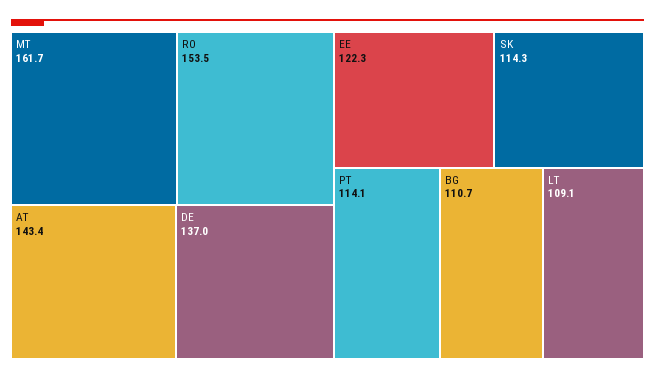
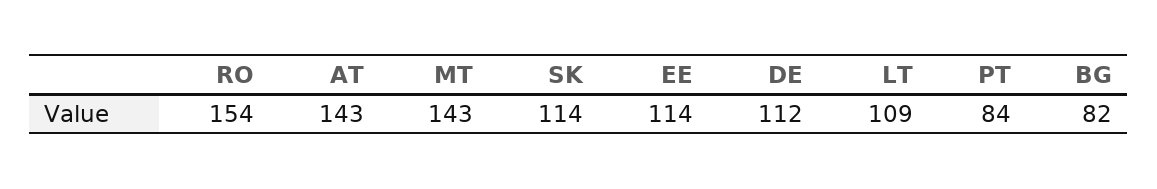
MT: 161.7 -> 143
DE: 137 -> 112
EE: 122.3 -> 114
PT: 114.1 -> 84
BG: 110.7 -> 82

